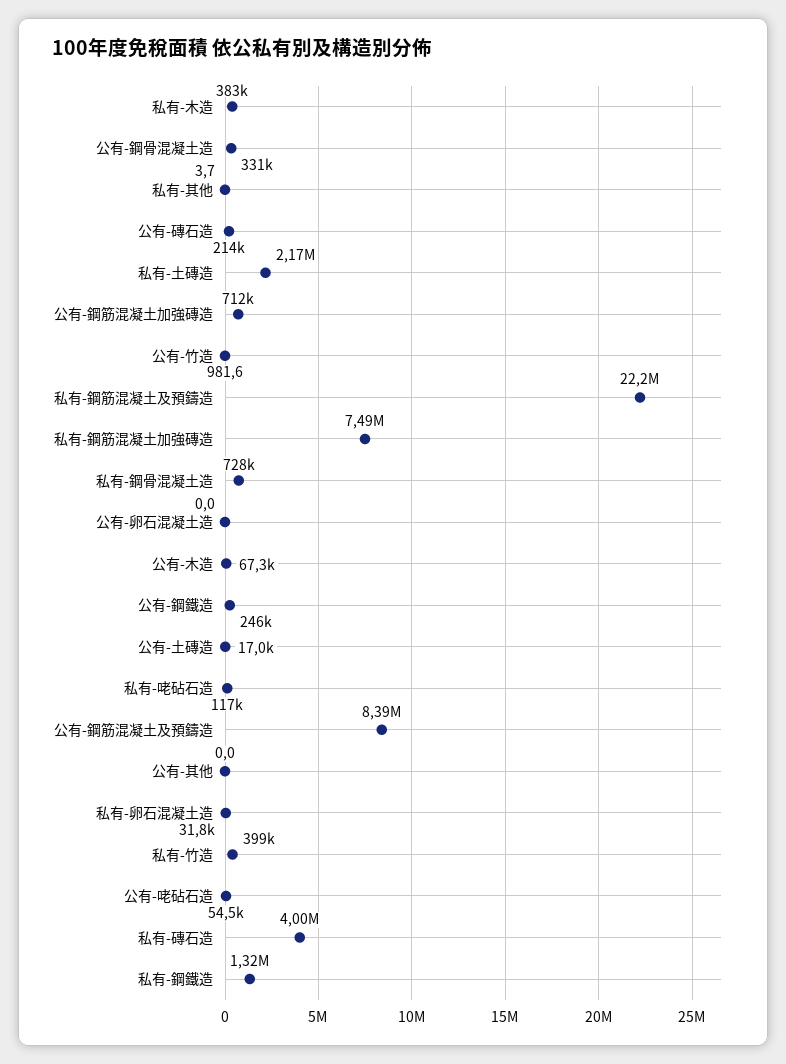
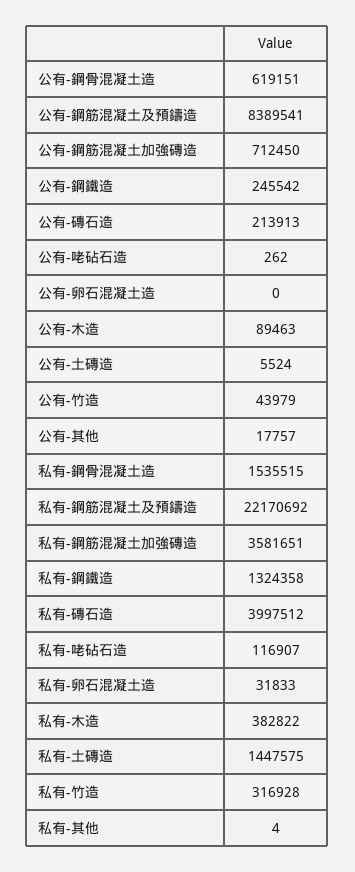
公有-鋼骨混凝土造: 331000 -> 619151
私有-土磚造: 2170000 -> 1447575
公有-竹造: 981.6 -> 43979
私有-鋼筋混凝土加強磚造: 7490000 -> 3581651
私有-鋼骨混凝土造: 728000 -> 1535515
公有-木造: 67300 -> 89463
公有-土磚造: 17000 -> 5524
公有-其他: 0 -> 17757
私有-竹造: 399000 -> 316928
公有-咾砧石造: 54500 -> 262

